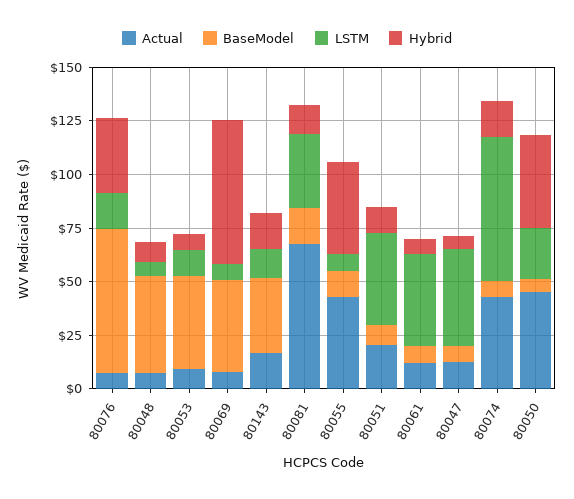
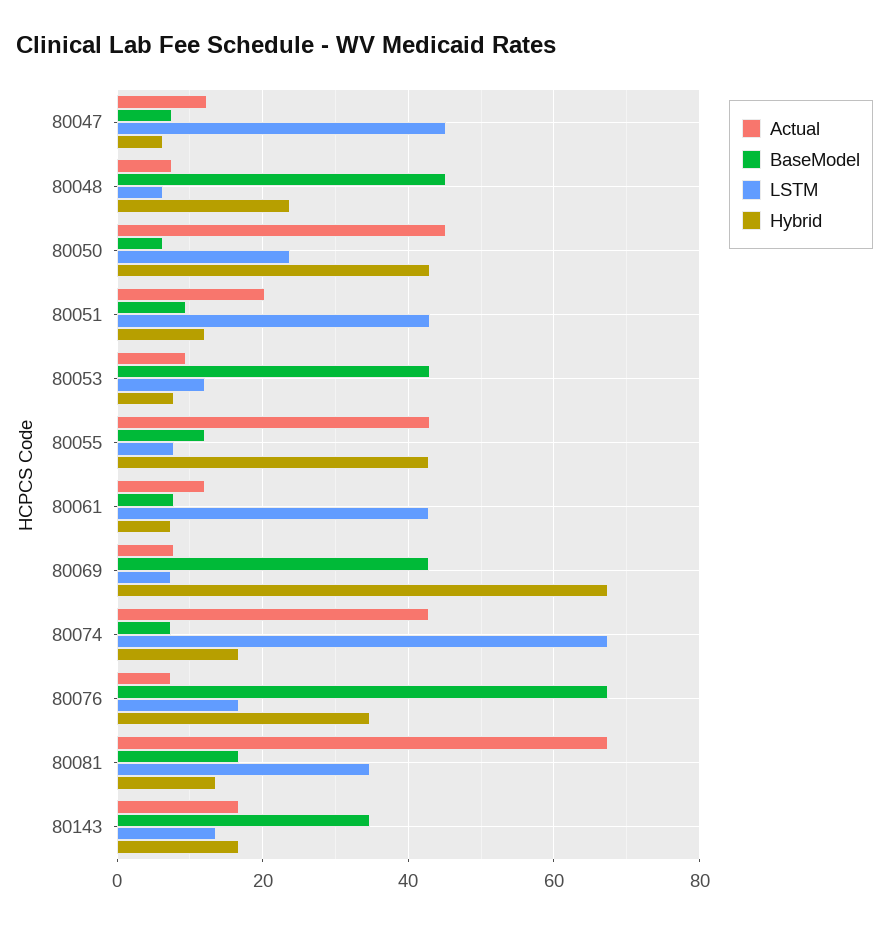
Hybrid, 80048: 10 -> 24

